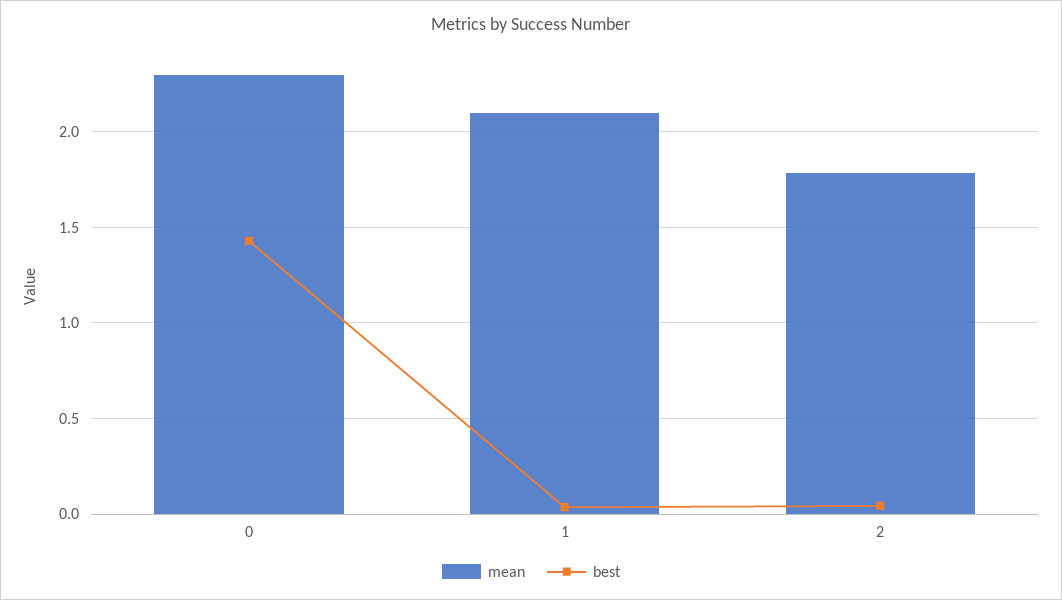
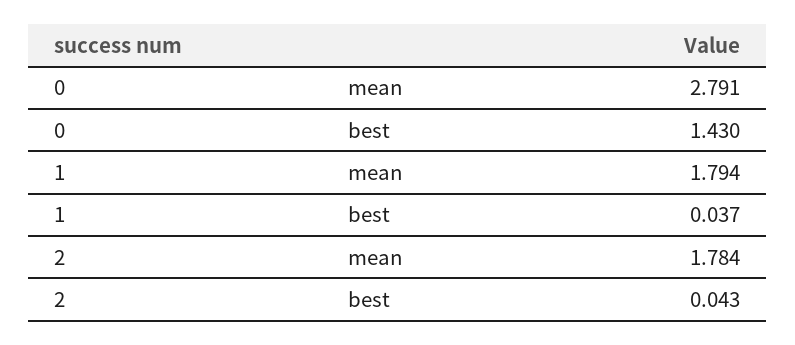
mean, 0: 2.3 -> 2.791
mean, 1: 2.1 -> 1.794

